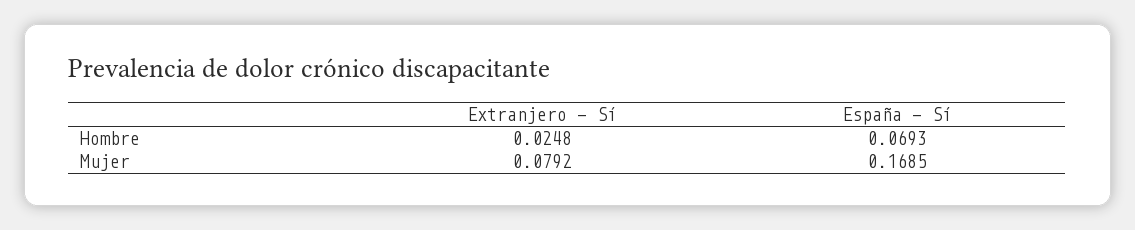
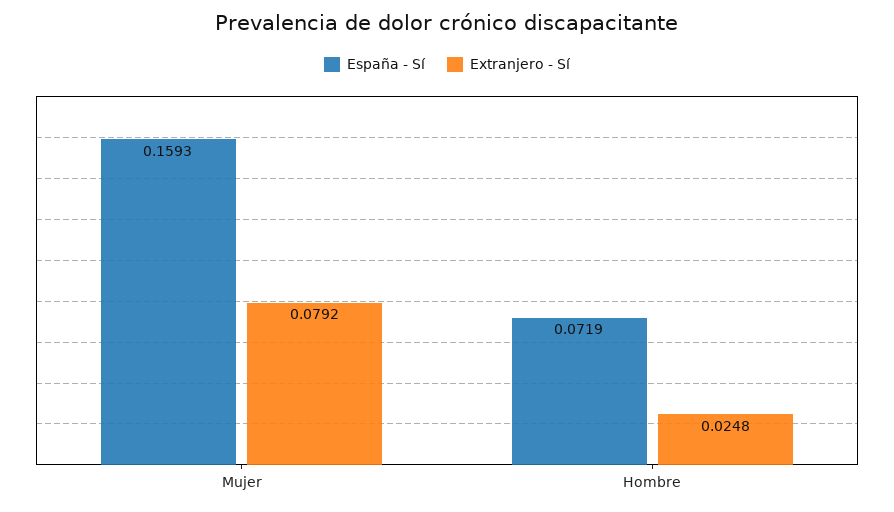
España - Sí, Hombre: 0.0693 -> 0.0719
España - Sí, Mujer: 0.1685 -> 0.1593

